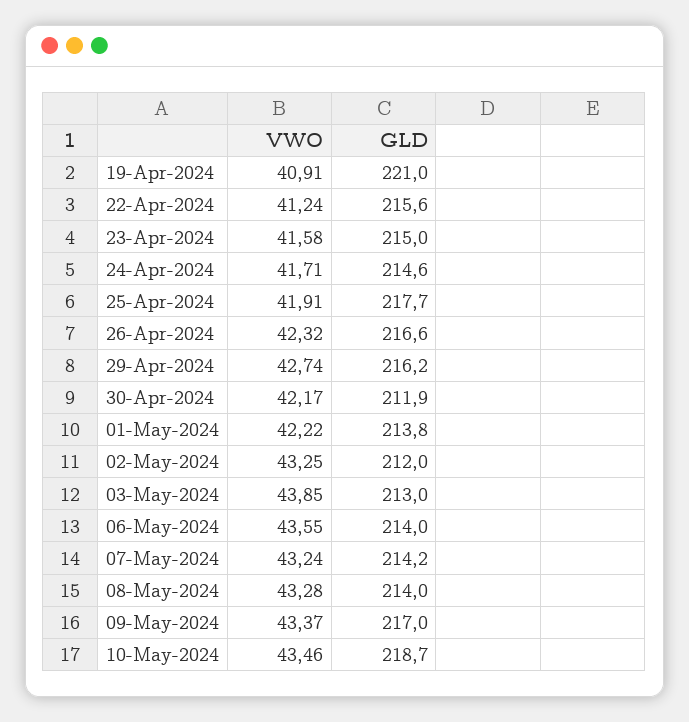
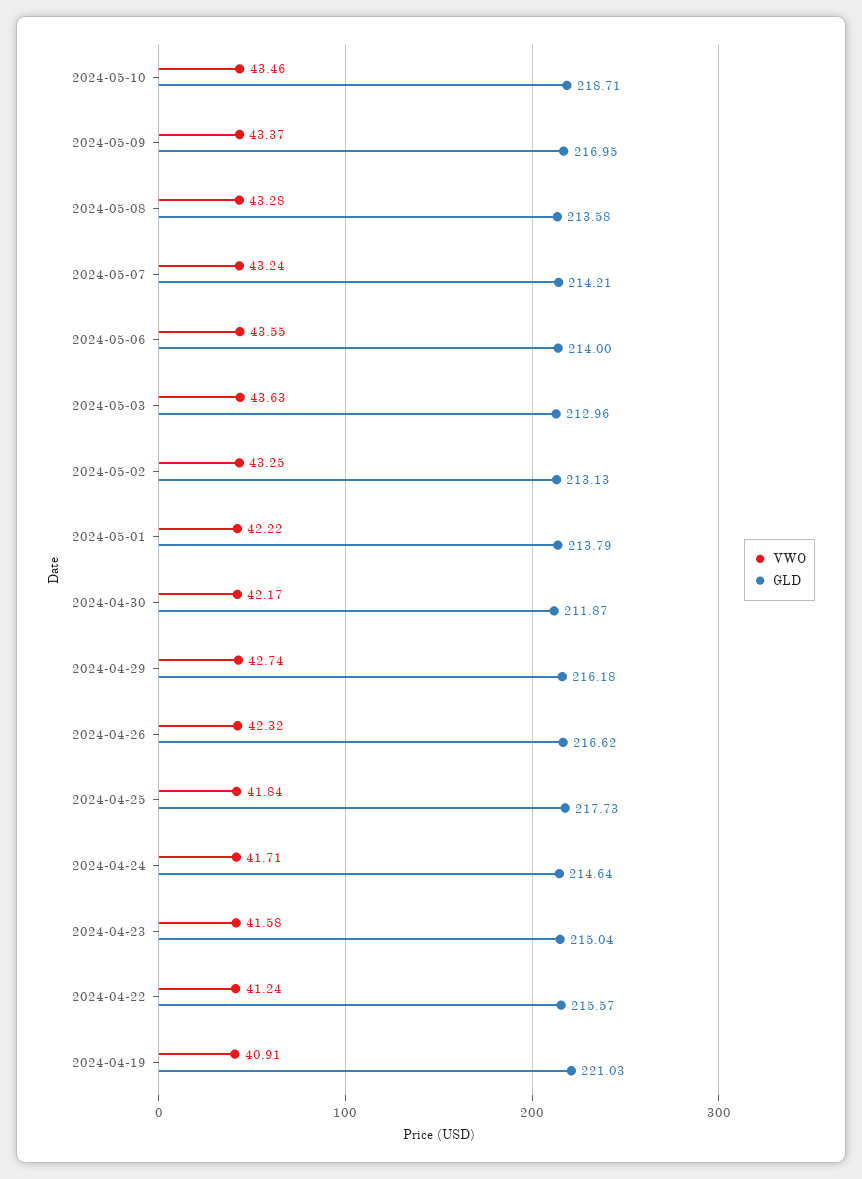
VWO, 25-Apr-2024: 41.91 -> 41.84
GLD, 02-May-2024: 212 -> 213.13
VWO, 03-May-2024: 43.85 -> 43.63
GLD, 08-May-2024: 214 -> 213.58

